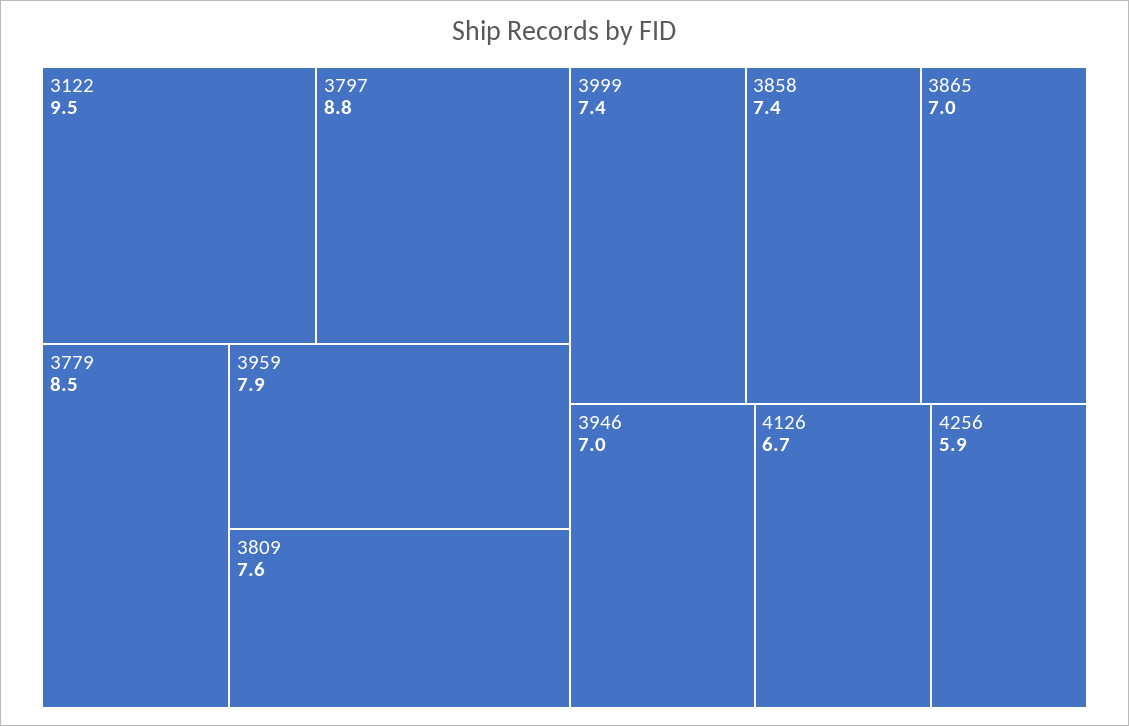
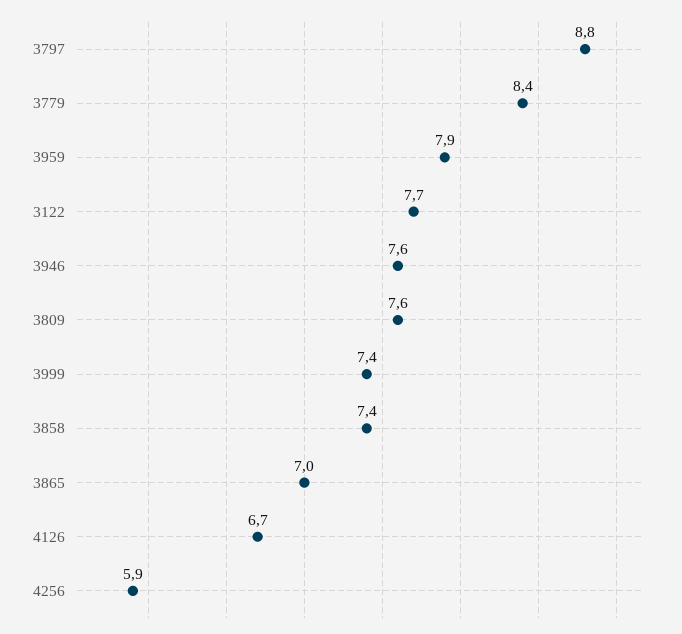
3122: 9.5 -> 7.7
3779: 8.5 -> 8.4
3946: 7 -> 7.6

